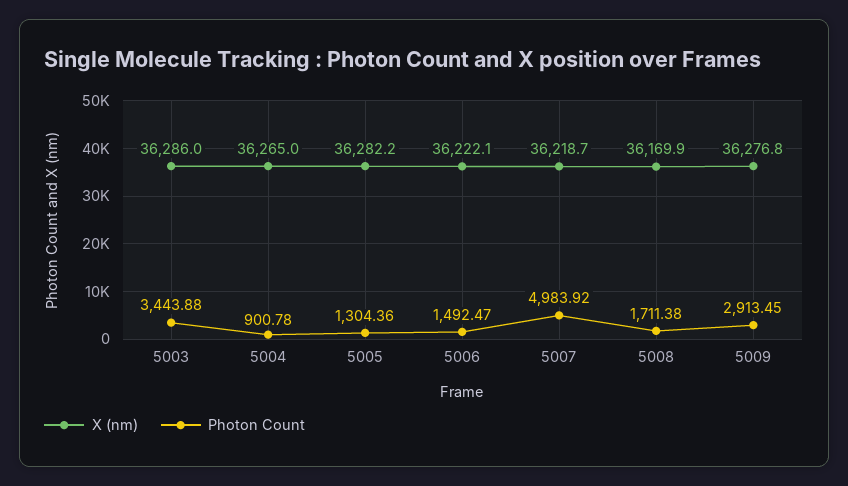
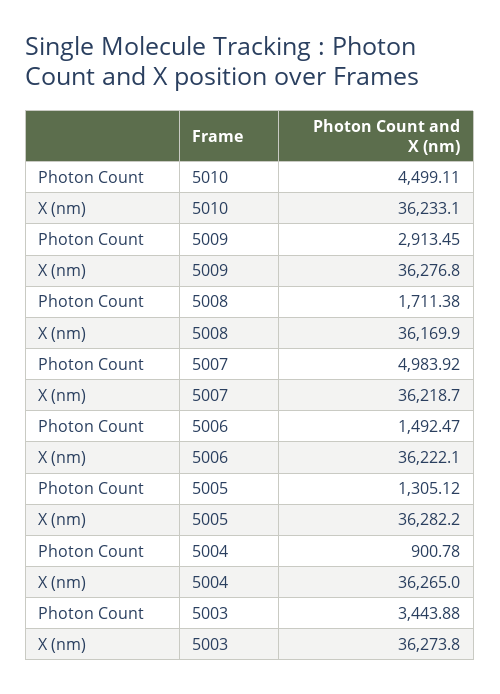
X (nm), 5003: 36286 -> 36273.8
Photon Count, 5005: 1304.36 -> 1305.12
Photon Count, 5010: none -> 4499.11
X (nm), 5010: none -> 36233.1

